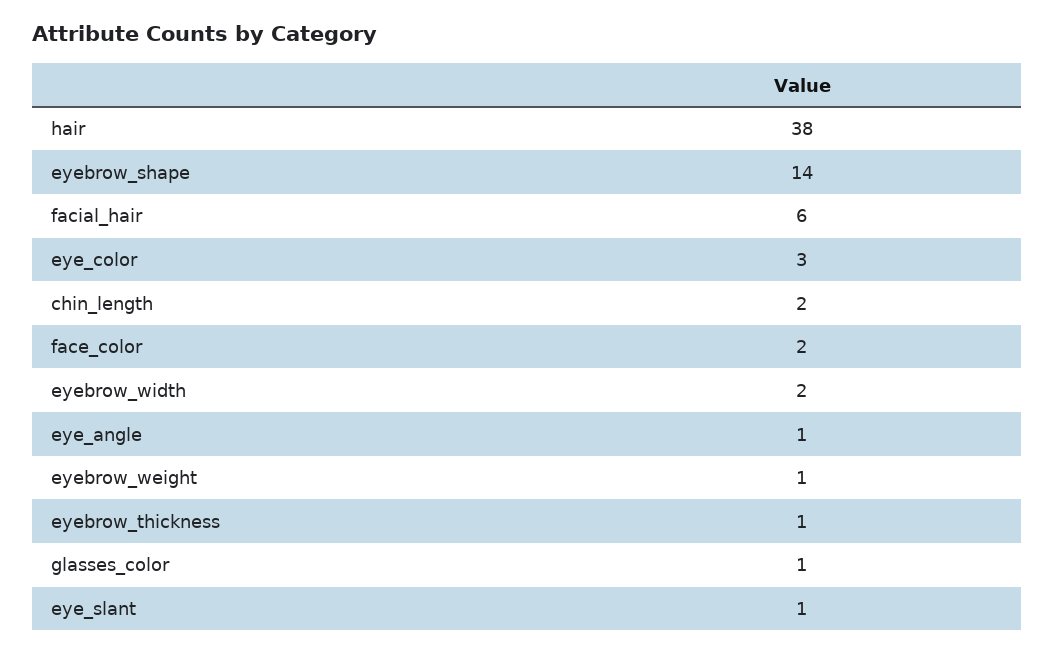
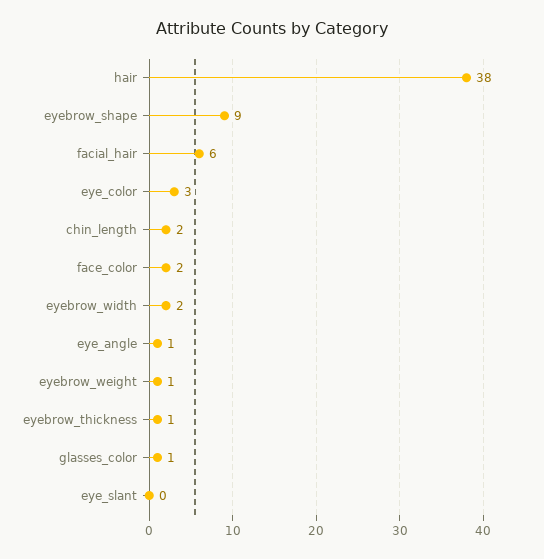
eyebrow_shape: 14 -> 9
eye_slant: 1 -> 0

